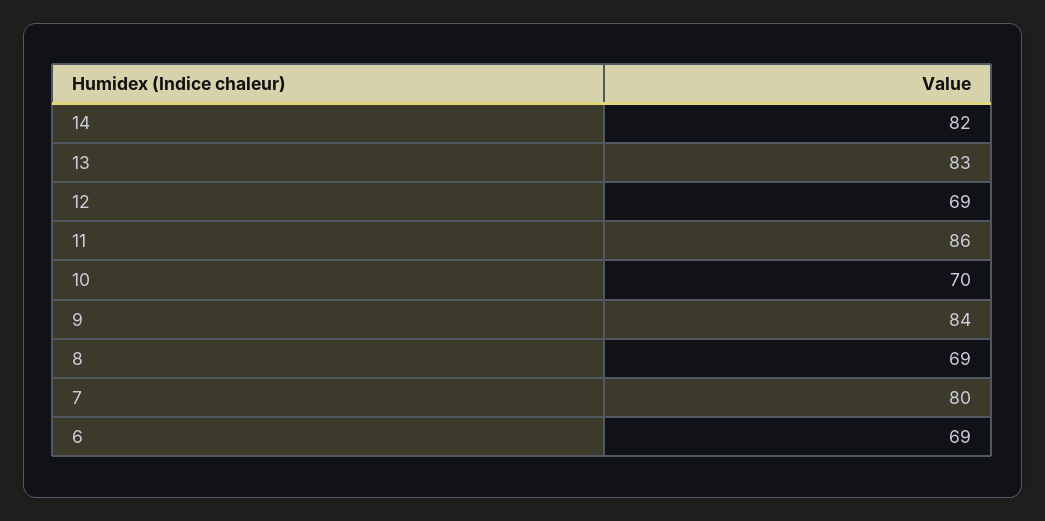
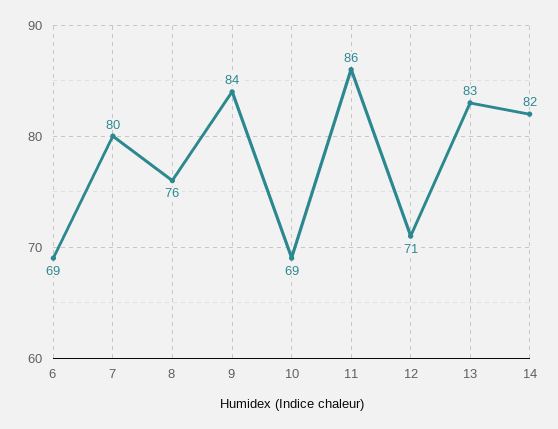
12: 69 -> 71
10: 70 -> 69
8: 69 -> 76

